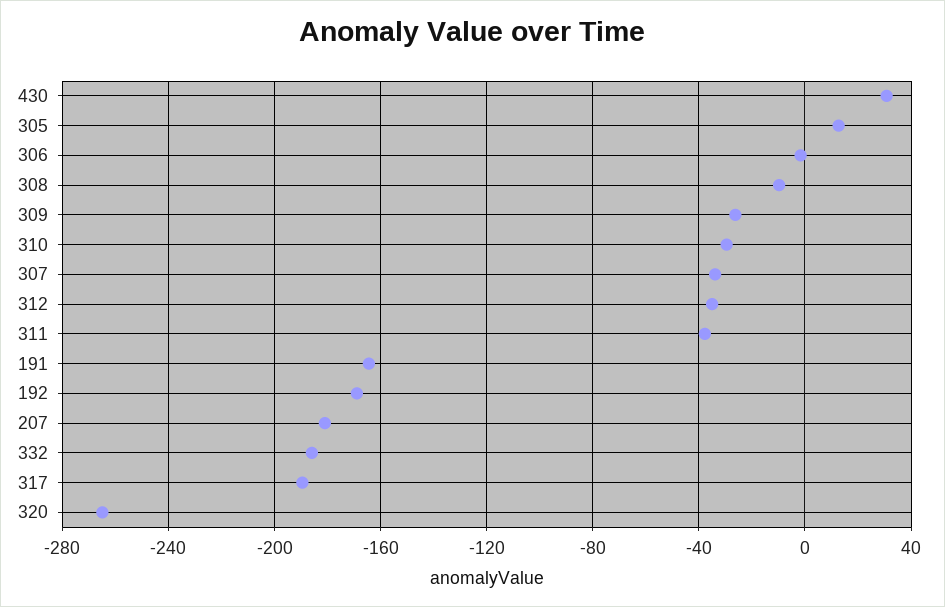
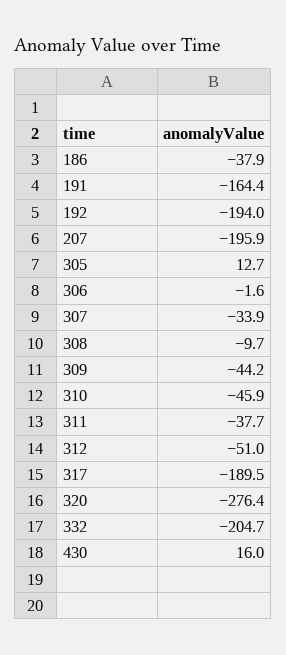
430: 30 -> 16
309: -25 -> -44.2
310: -30 -> -45.9
312: -35 -> -51
192: -170 -> -194
207: -180 -> -195.9
332: -185 -> -204.7
320: -265 -> -276.4
186: none -> -37.9

